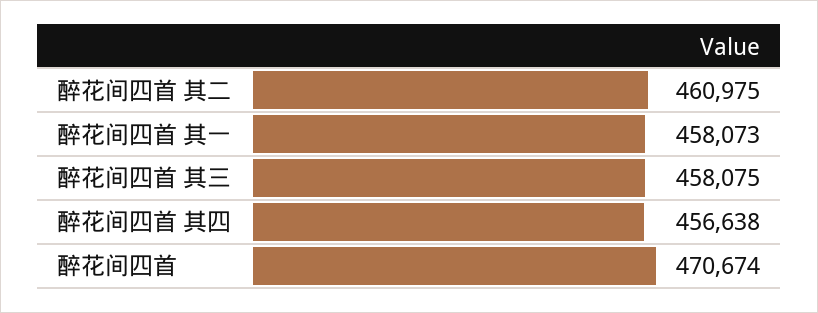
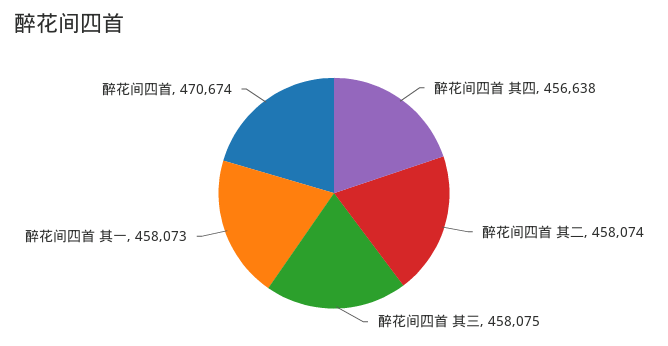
醉花间四首 其二: 460975 -> 458074

